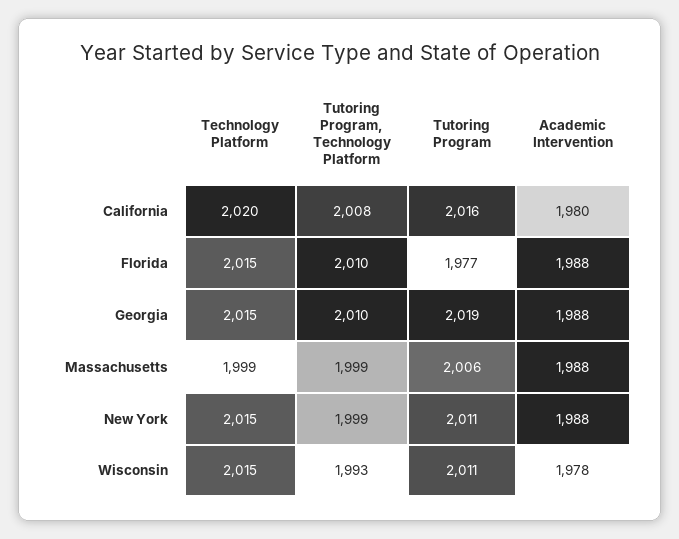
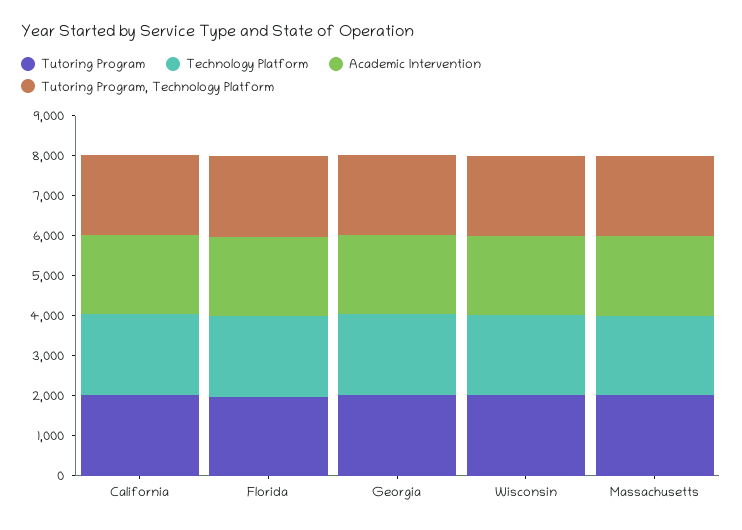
Technology Platform, New York: 2015 -> none
Tutoring Program, Technology Platform, New York: 1999 -> none
Tutoring Program, New York: 2011 -> none
Academic Intervention, New York: 1988 -> none

